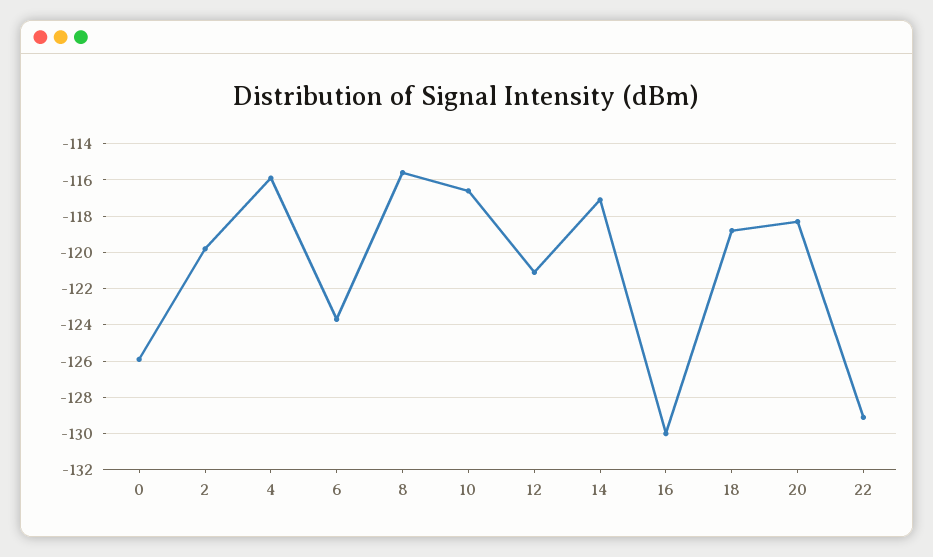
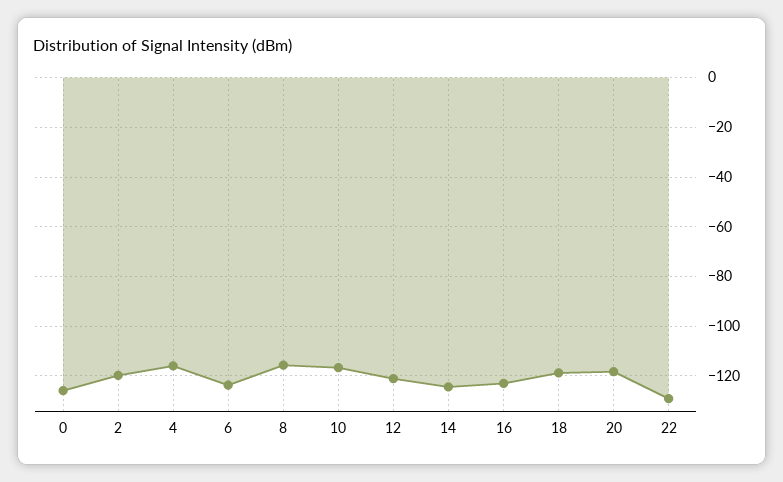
14: -117 -> -125
16: -130 -> -122.5

